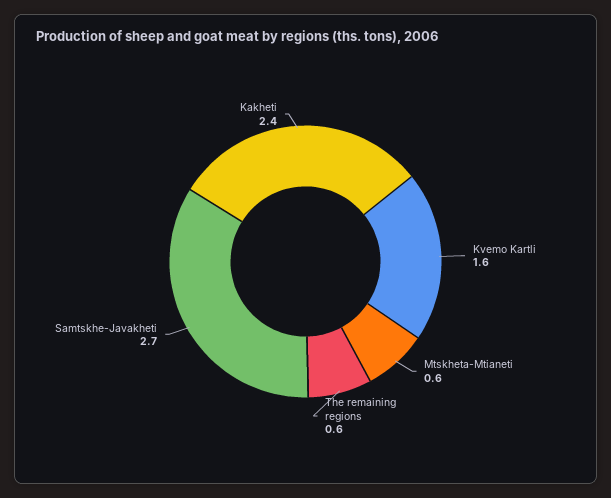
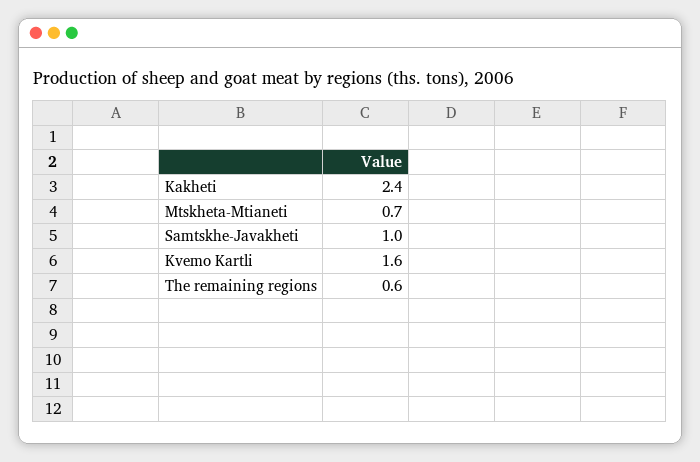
Mtskheta-Mtianeti: 0.6 -> 0.7
Samtskhe-Javakheti: 2.7 -> 1

